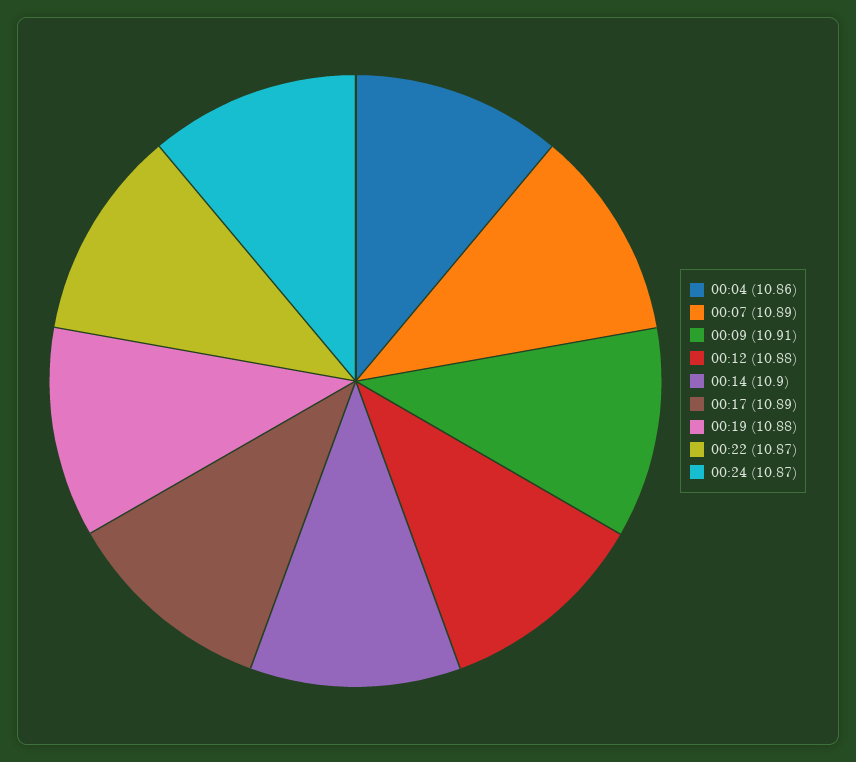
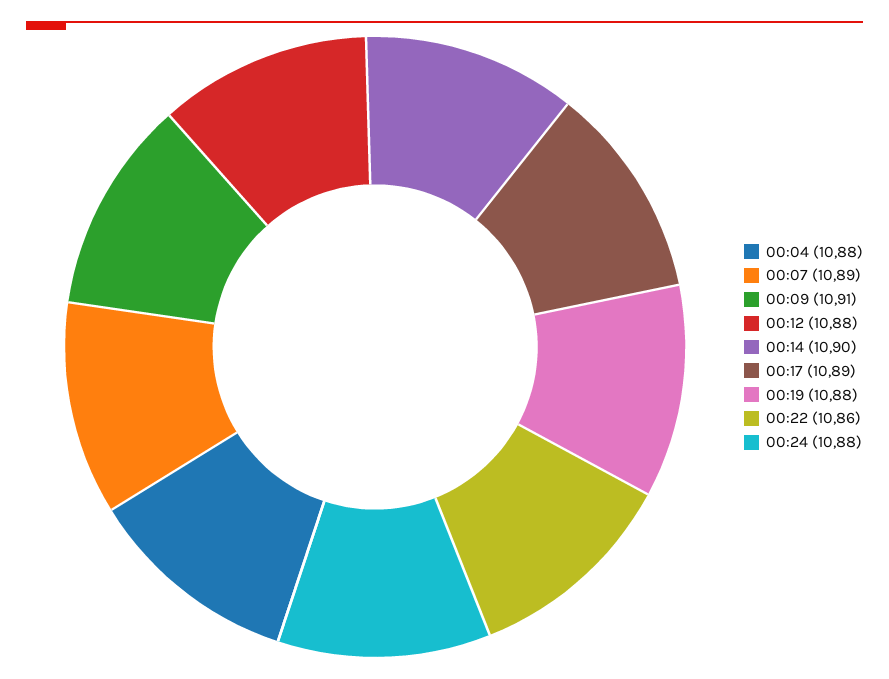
00:04: 10.86 -> 10.88
00:22: 10.87 -> 10.86
00:24: 10.87 -> 10.88

